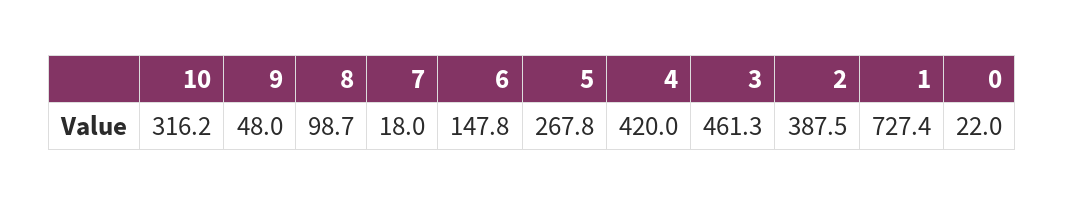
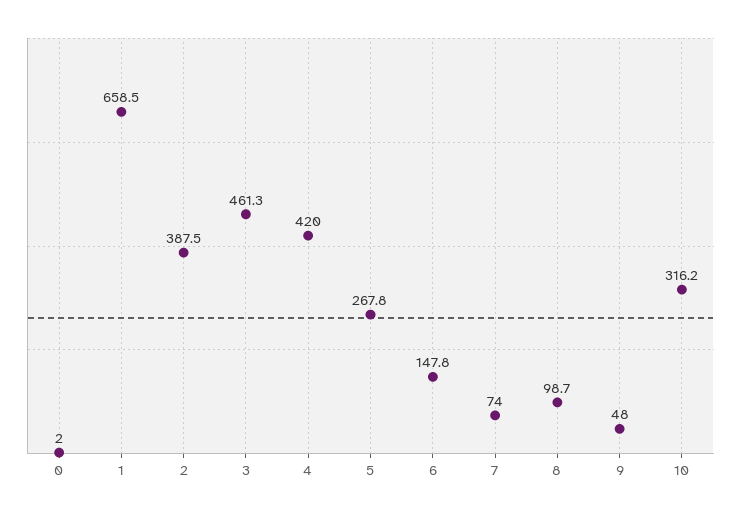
7: 18 -> 74
1: 727.4 -> 658.5
0: 22 -> 2

